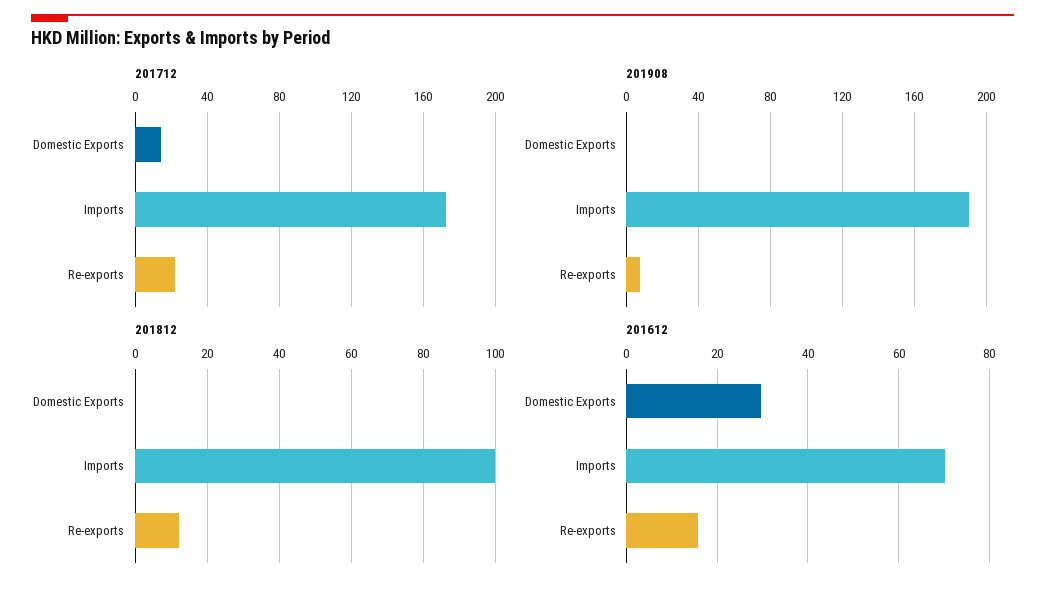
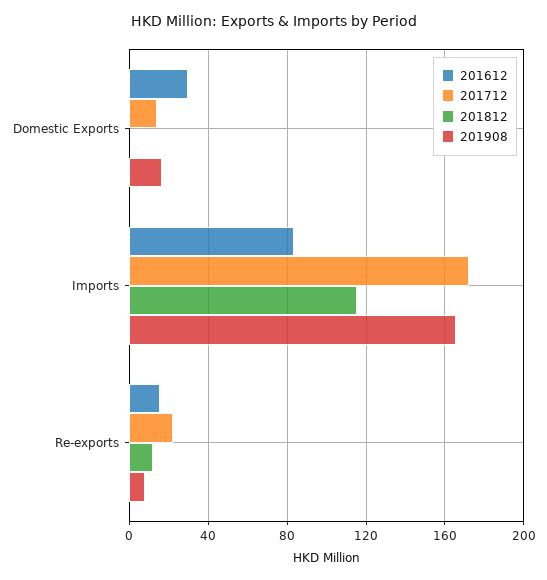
201908, Domestic Exports: 0 -> 15
201908, Imports: 190 -> 165
201812, Imports: 100 -> 115
201612, Imports: 70 -> 85

